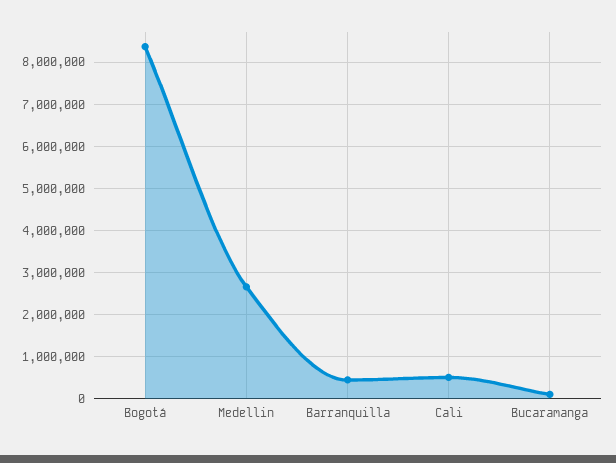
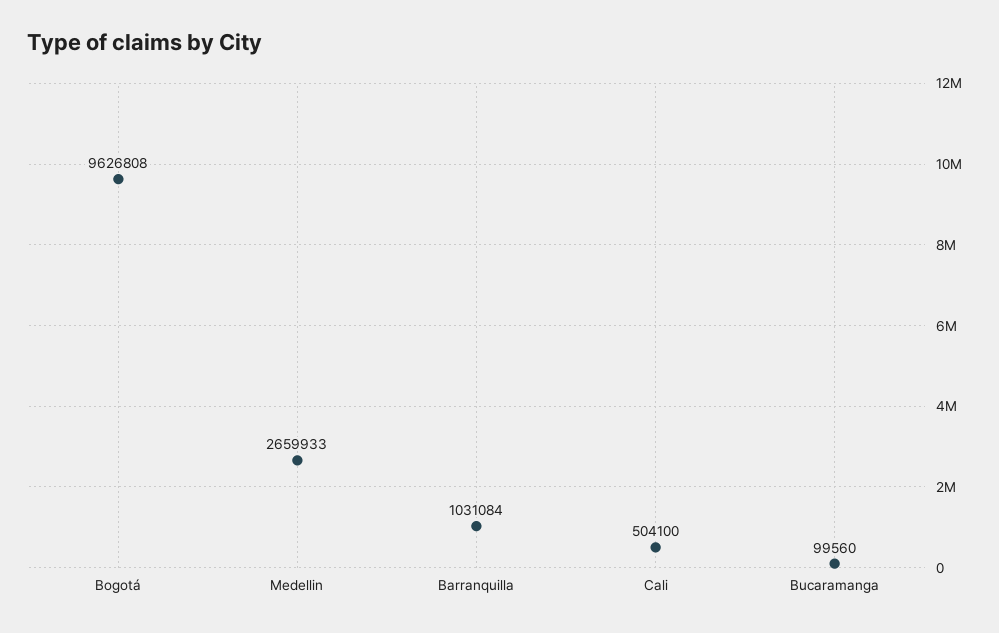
Bogotá: 8400000 -> 9626808
Barranquilla: 400000 -> 1031084

